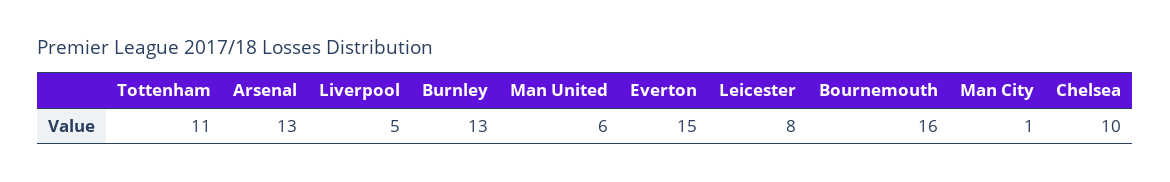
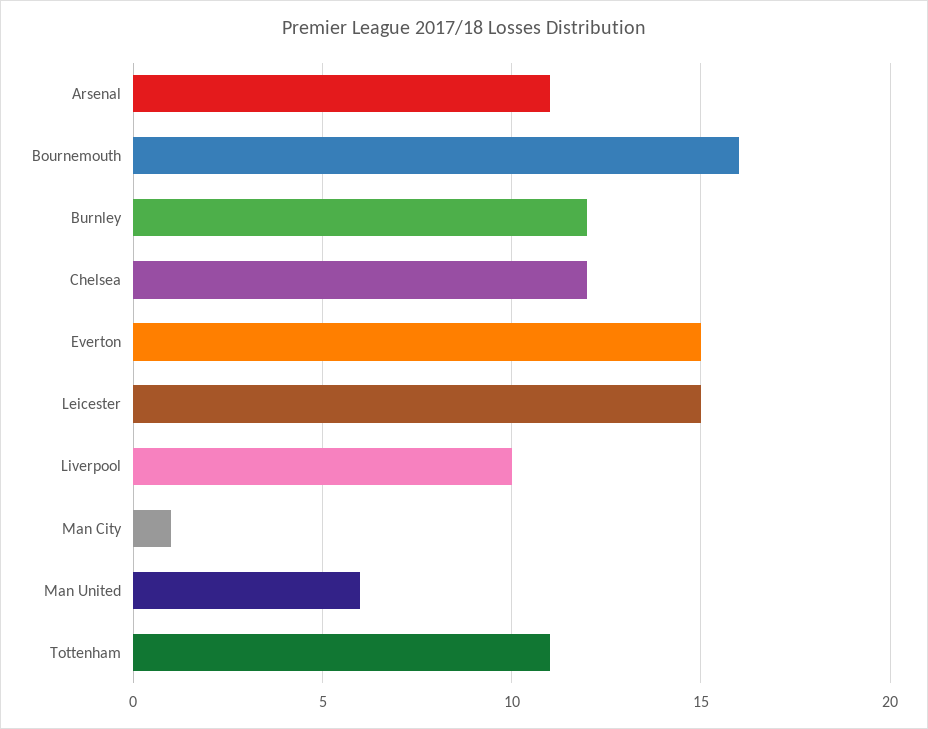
Arsenal: 13 -> 11
Liverpool: 5 -> 10
Burnley: 13 -> 12
Leicester: 8 -> 15
Chelsea: 10 -> 12

